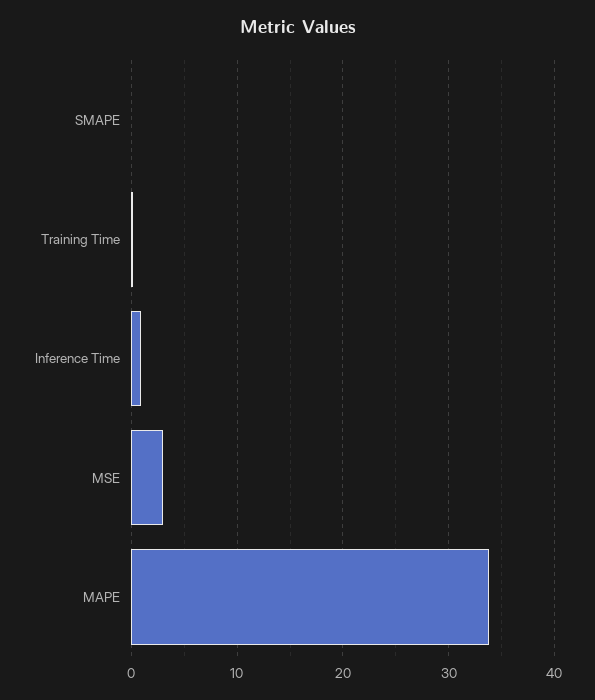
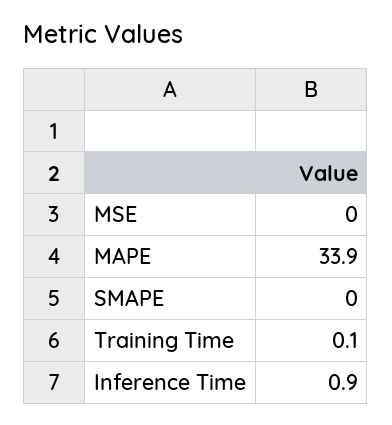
MSE: 3 -> 0

